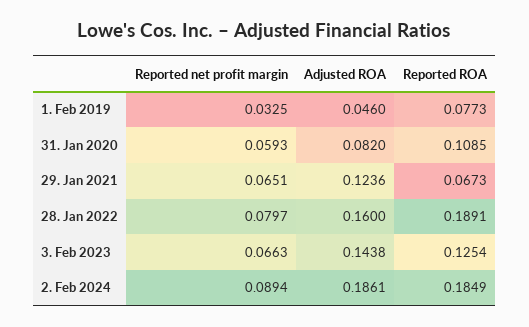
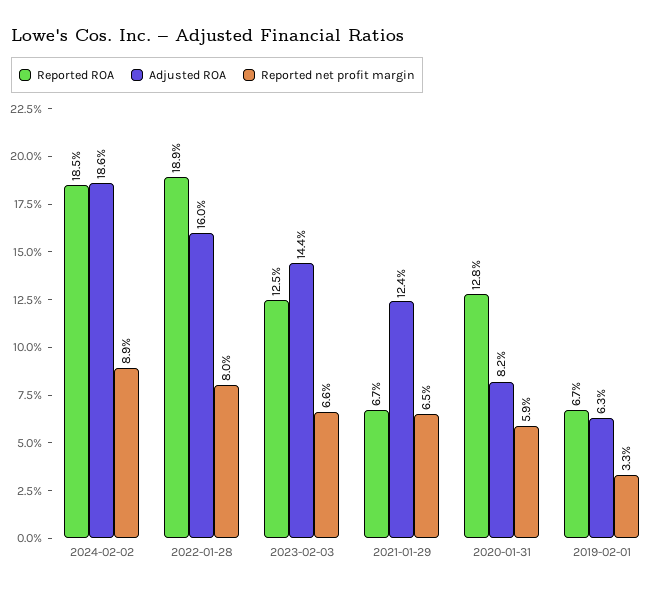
Adjusted ROA, 1. Feb 2019: 0.046 -> 0.063
Reported ROA, 1. Feb 2019: 0.0773 -> 0.067
Reported ROA, 31. Jan 2020: 0.1085 -> 0.128

